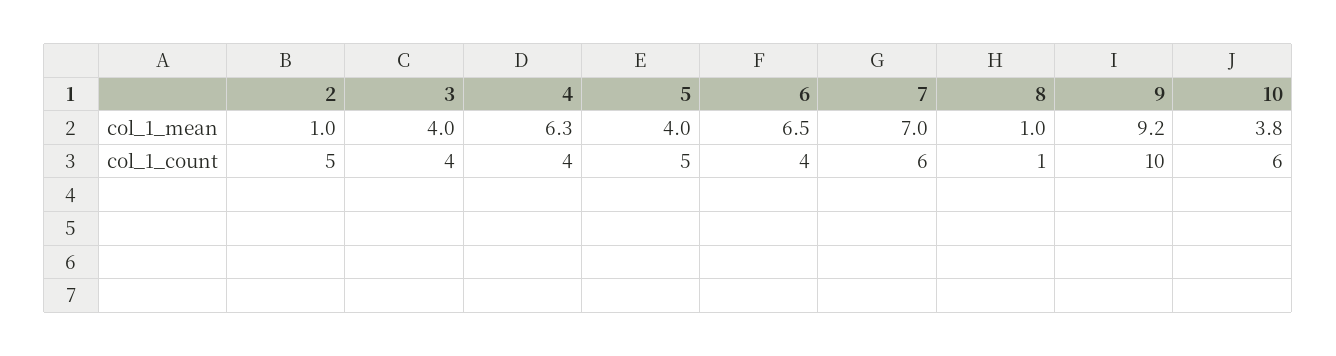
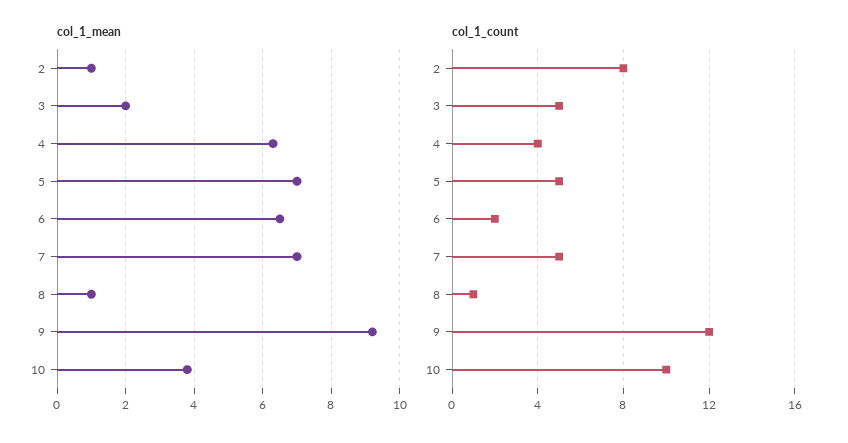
col_1_mean, 3: 4 -> 2
col_1_mean, 5: 4 -> 7
col_1_count, 2: 5 -> 8
col_1_count, 3: 4 -> 5
col_1_count, 6: 4 -> 2
col_1_count, 7: 6 -> 5
col_1_count, 9: 10 -> 12
col_1_count, 10: 6 -> 10

